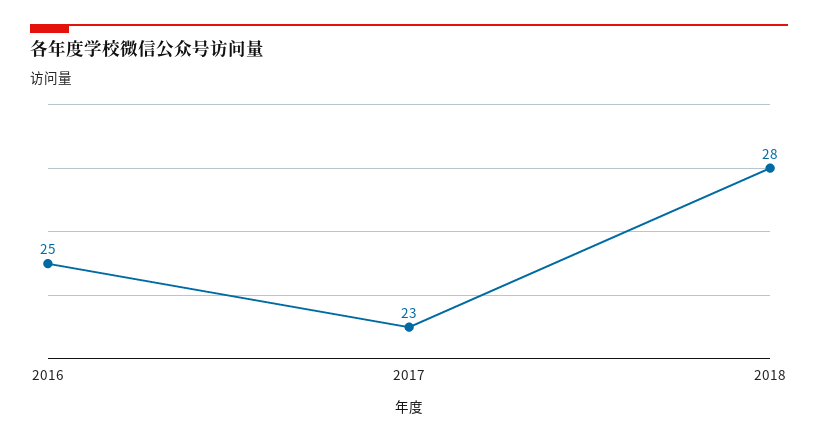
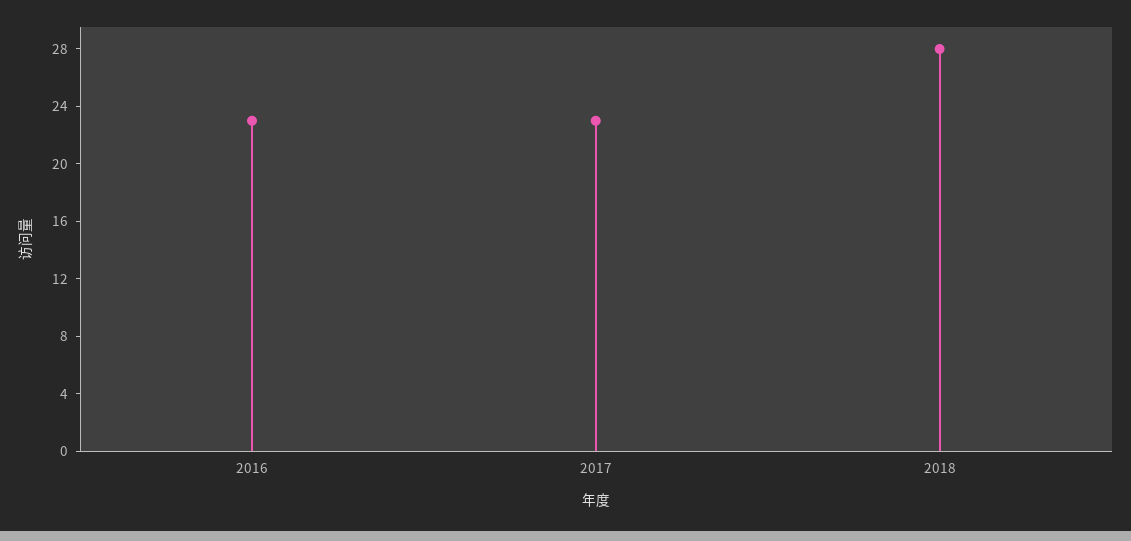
2016: 25 -> 23

